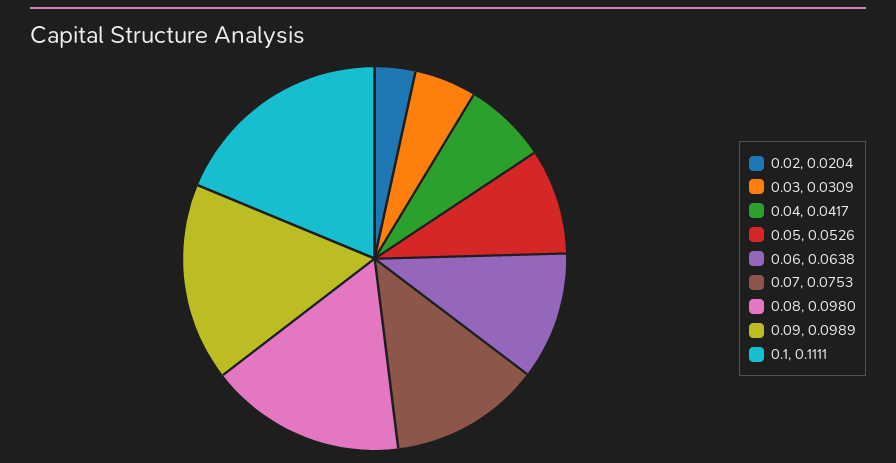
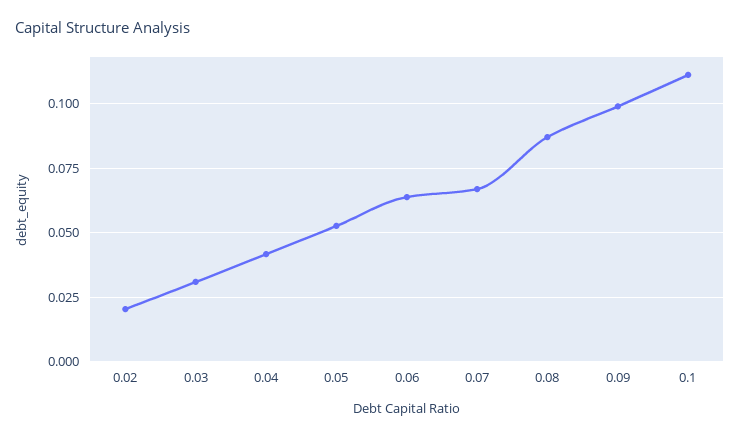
0.07: 0.0753 -> 0.0675
0.08: 0.098 -> 0.0875

